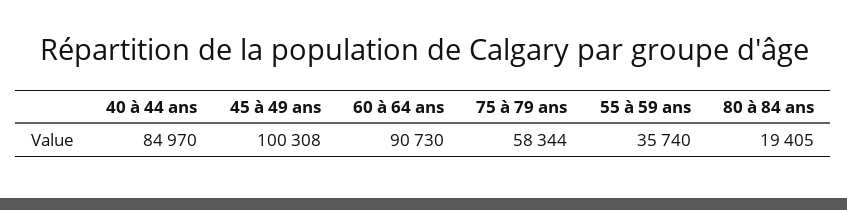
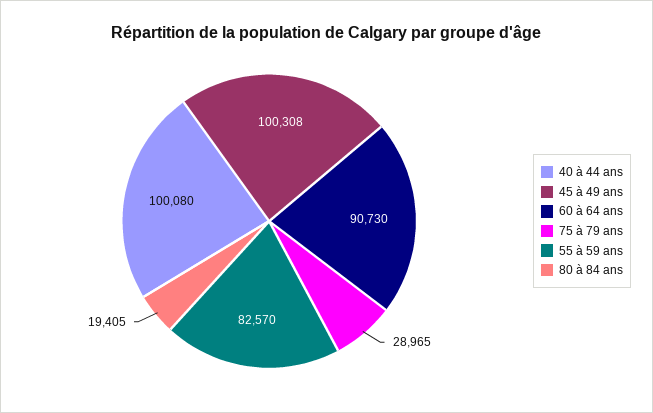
40 à 44 ans: 84970 -> 100080
75 à 79 ans: 58344 -> 28965
55 à 59 ans: 35740 -> 82570

